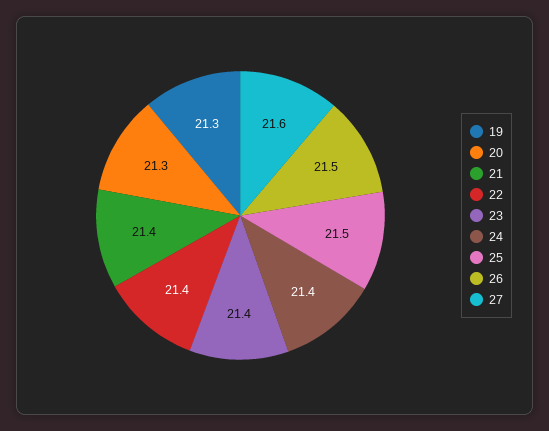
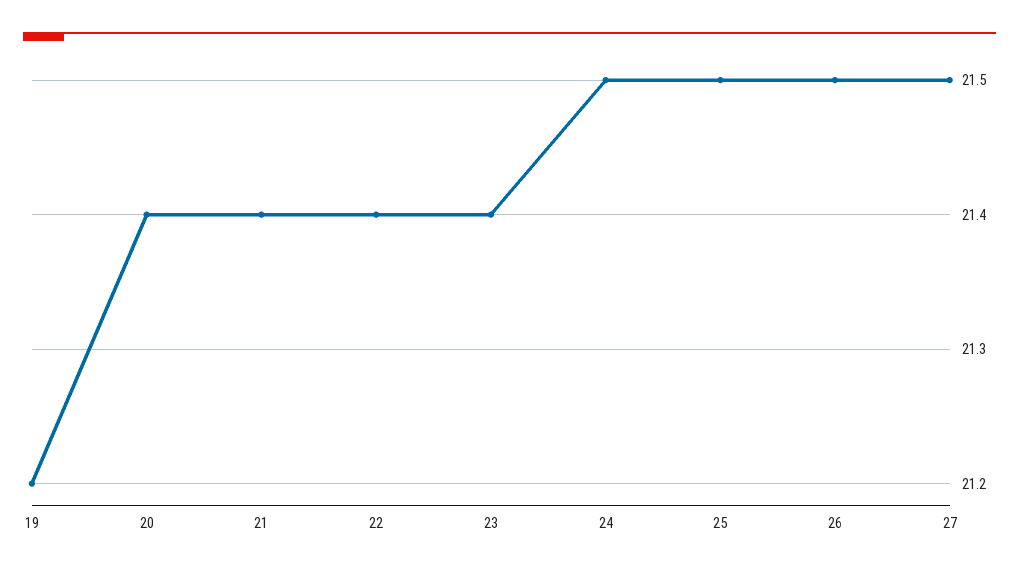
19: 21.3 -> 21.2
20: 21.3 -> 21.4
24: 21.4 -> 21.5
27: 21.6 -> 21.5

